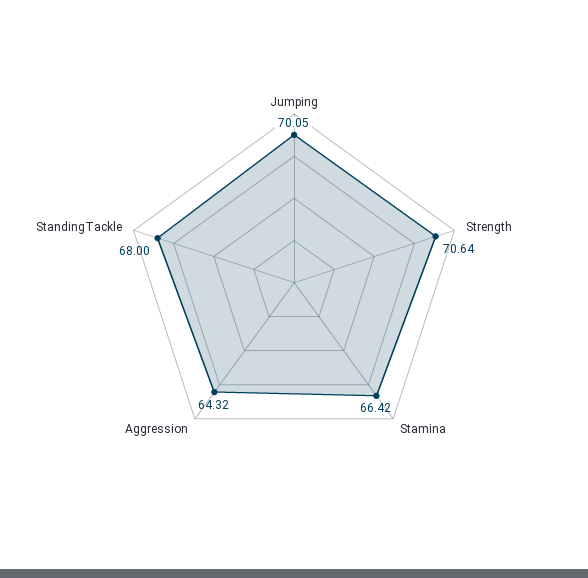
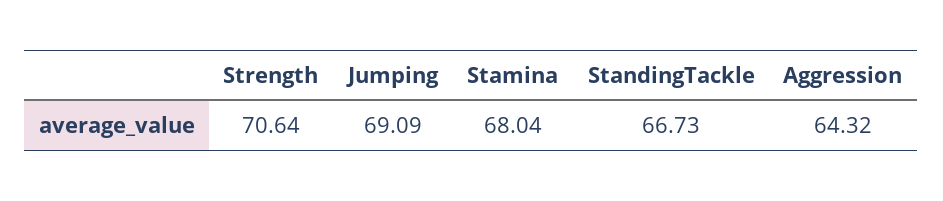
Jumping: 70.05 -> 69.09
Stamina: 66.42 -> 68.04
StandingTackle: 68 -> 66.73

